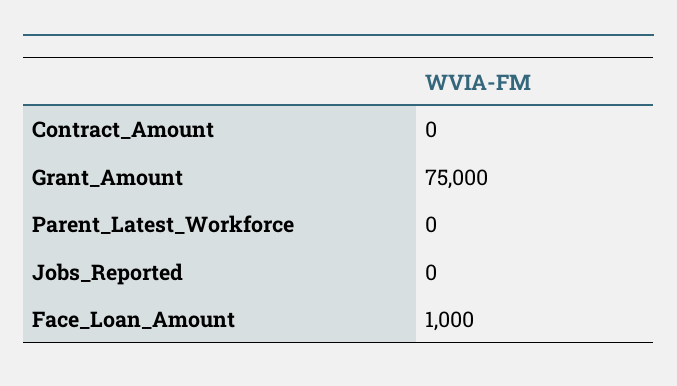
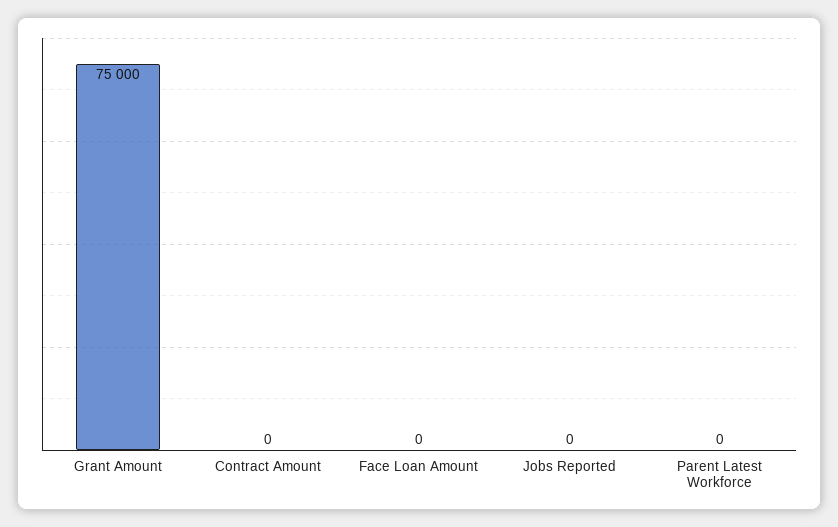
Face_Loan_Amount: 1000 -> 0

